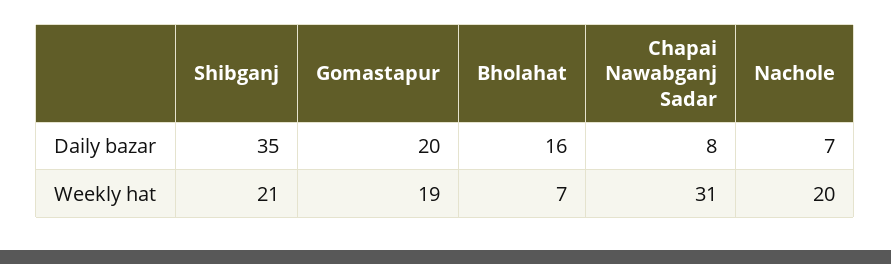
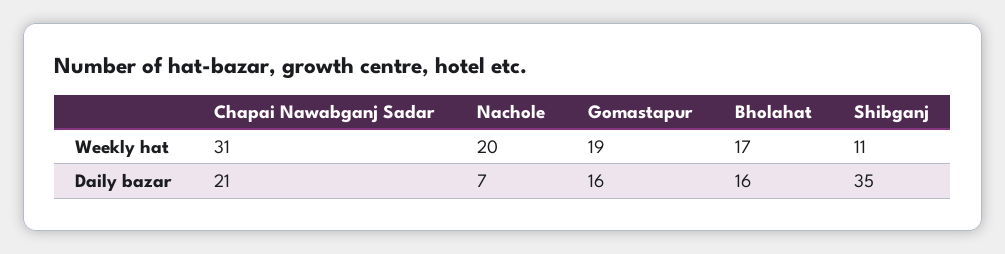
Gomastapur, Daily bazar: 20 -> 16
Chapai Nawabganj Sadar, Daily bazar: 8 -> 21
Shibganj, Weekly hat: 21 -> 11
Bholahat, Weekly hat: 7 -> 17

